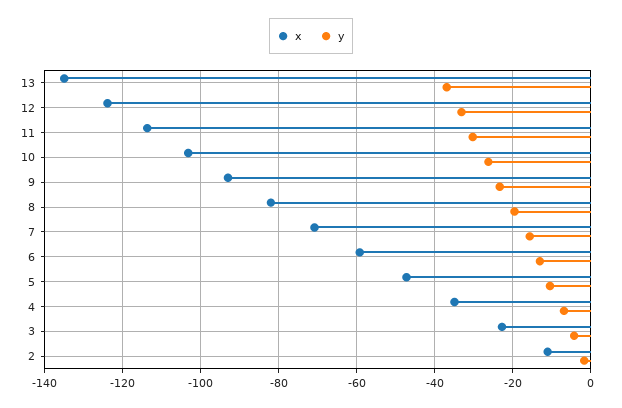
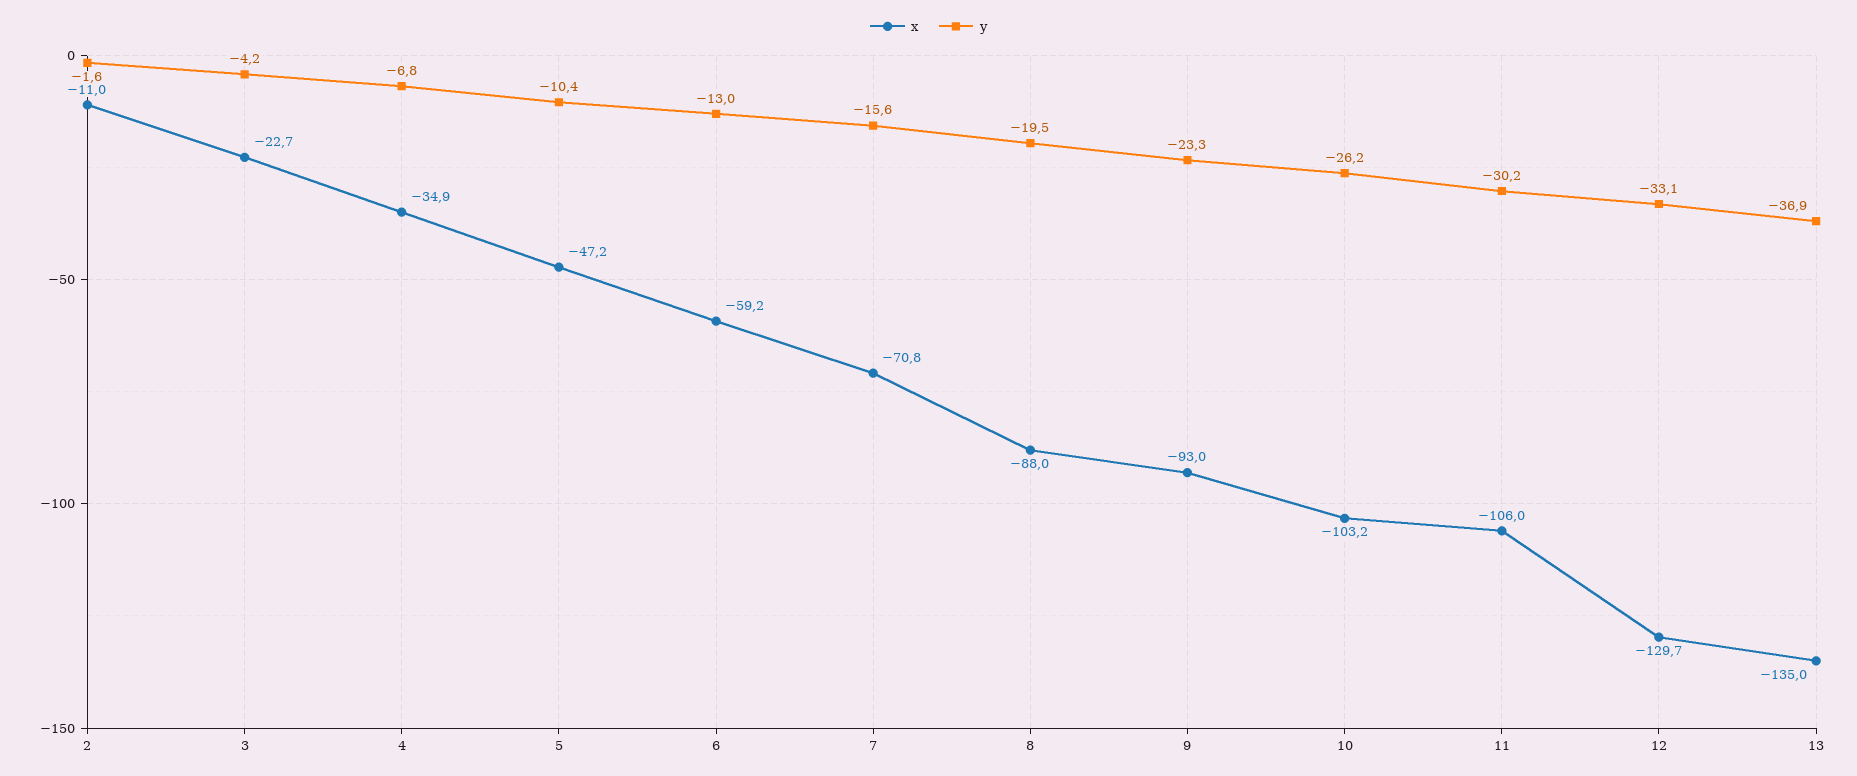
x, 12: -124 -> -129.7
x, 11: -114 -> -106
x, 8: -82 -> -88

